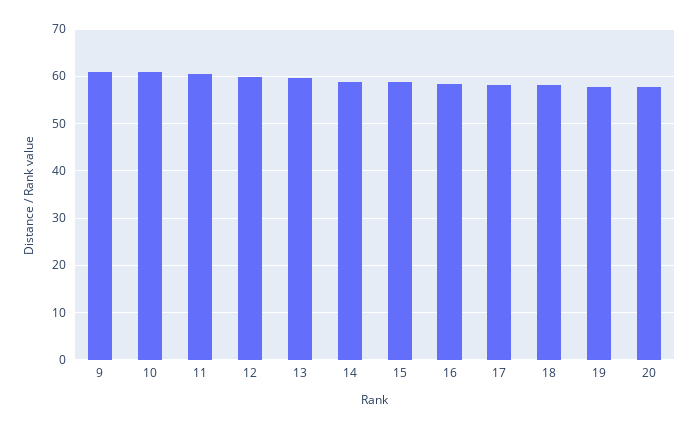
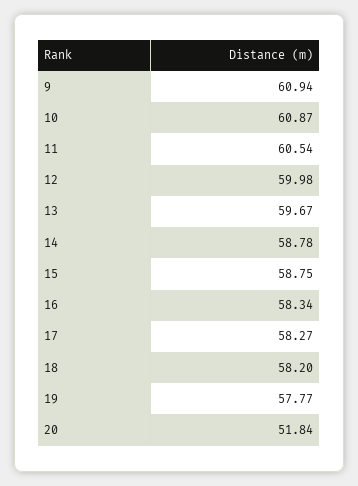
20: 58 -> 51.84

